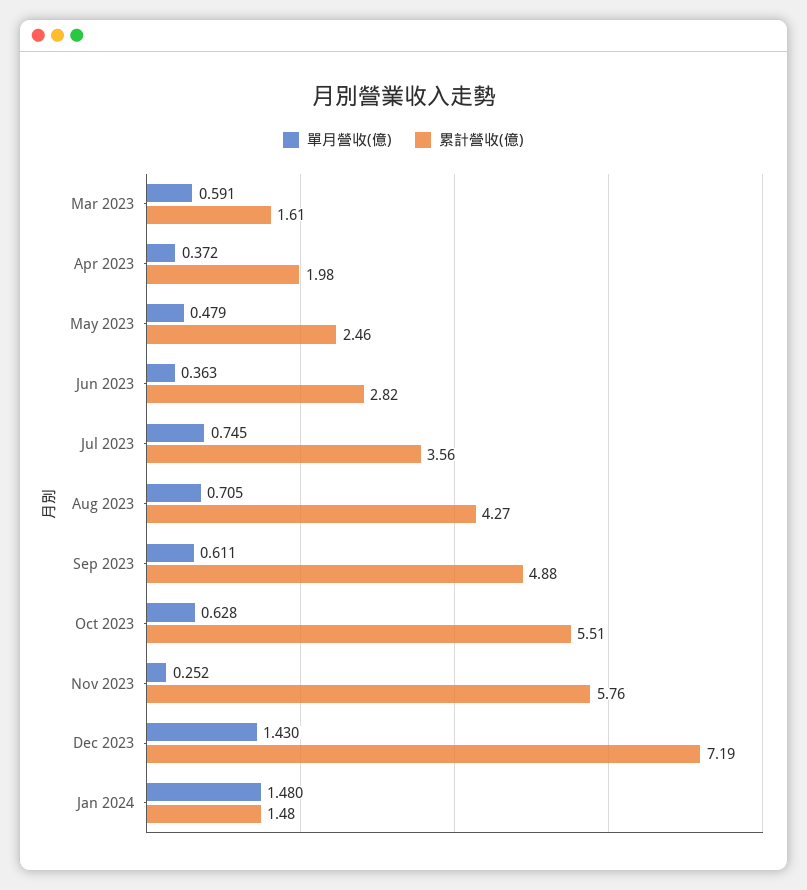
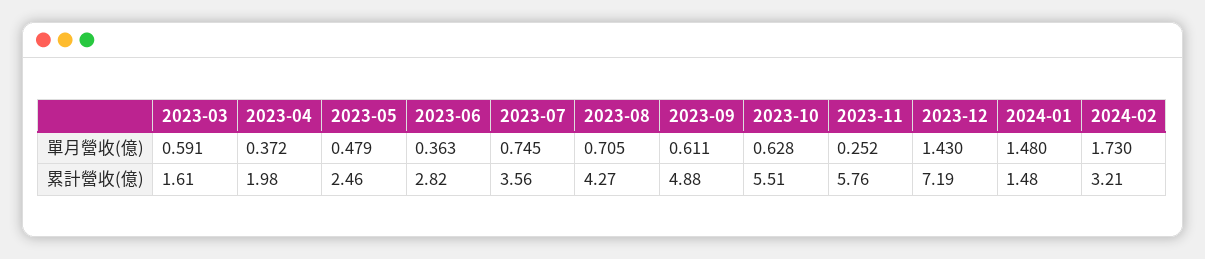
單月營收(億), 2024-02: none -> 1.73
累計營收(億), 2024-02: none -> 3.21

